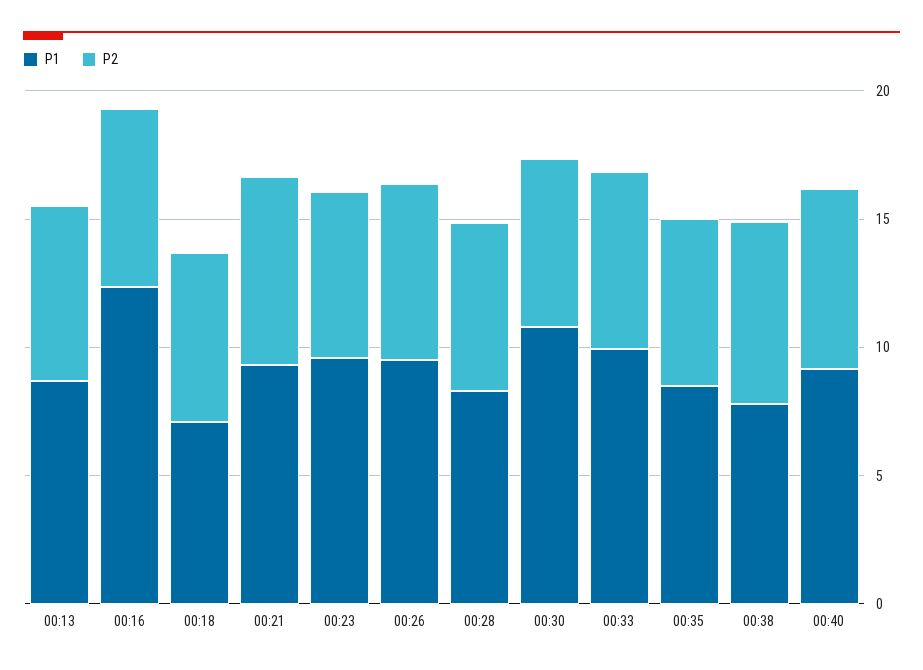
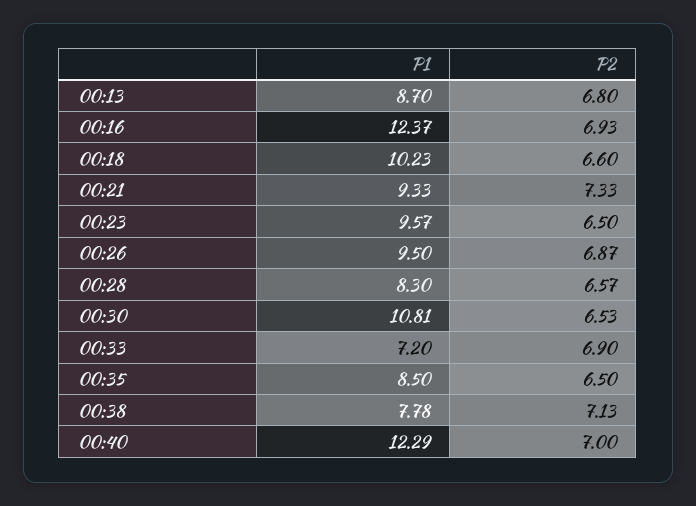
P1, 00:18: 7 -> 10.23
P1, 00:33: 10 -> 7.2
P1, 00:40: 9 -> 12.29

